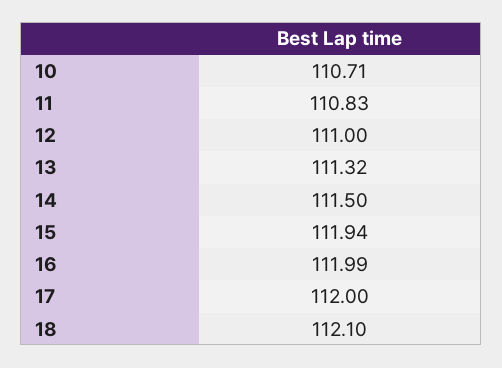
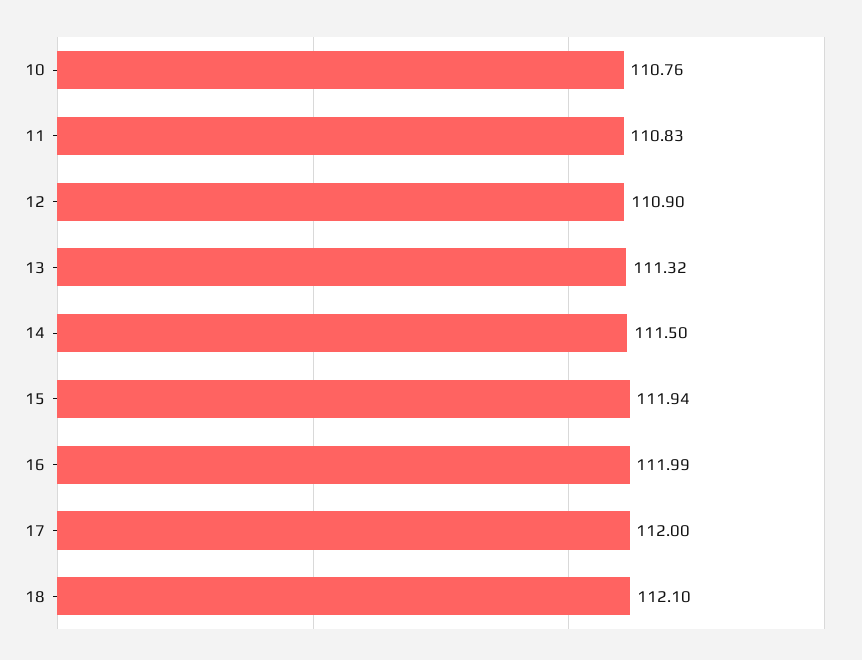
10: 110.71 -> 110.76
12: 111 -> 110.9

